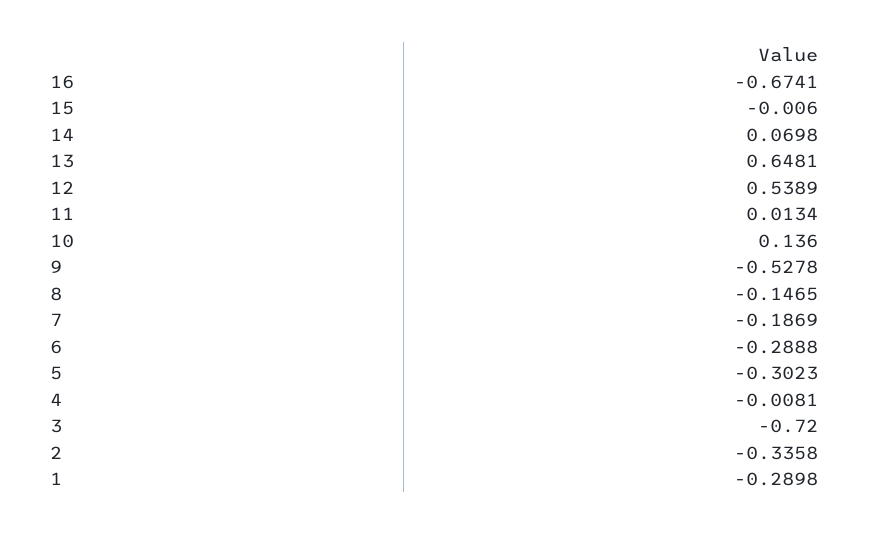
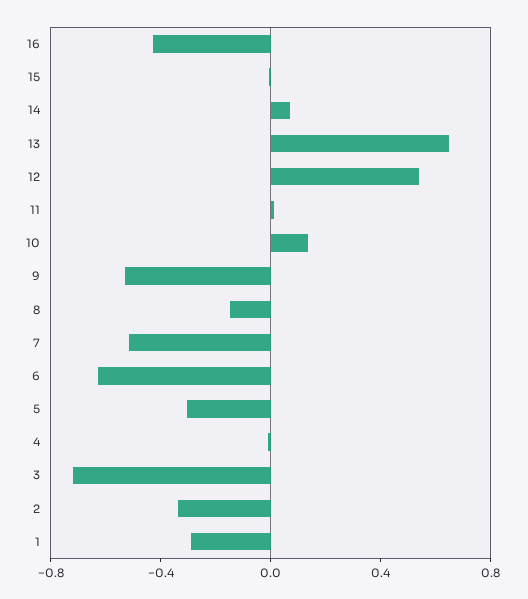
16: -0.6741 -> -0.4
7: -0.1869 -> -0.5
6: -0.2888 -> -0.6

